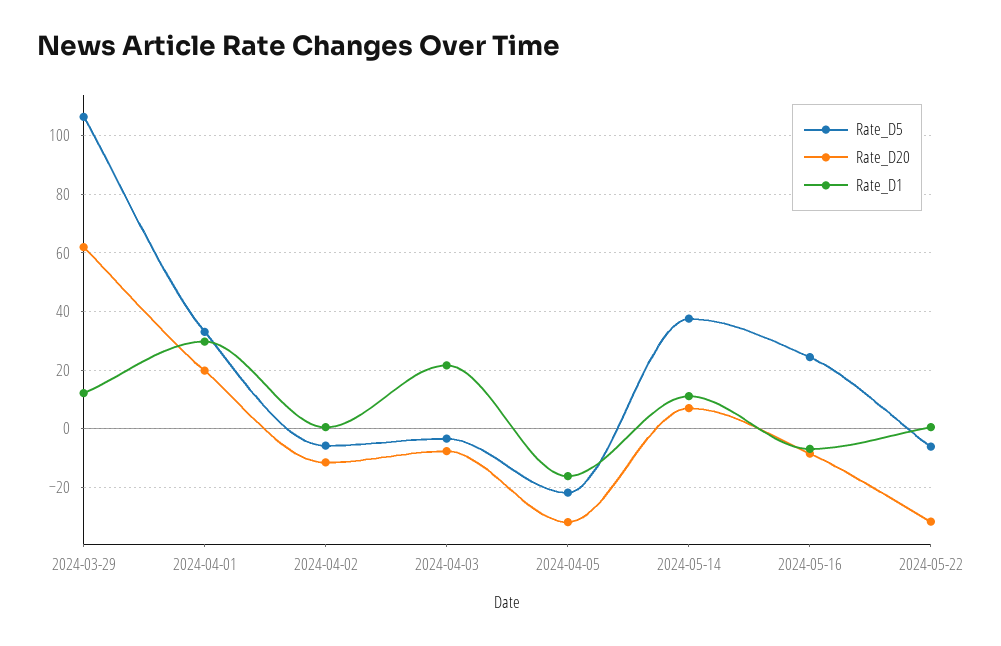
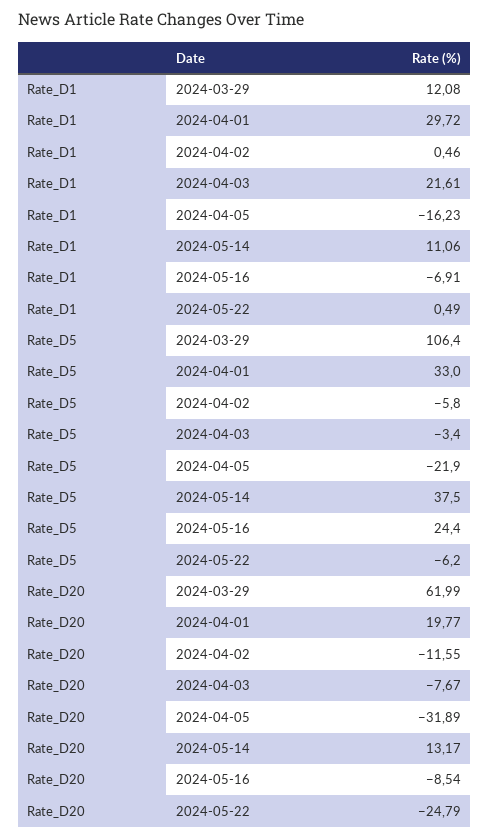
Rate_D20, 2024-05-14: 7.5 -> 13.17
Rate_D20, 2024-05-22: -32.5 -> -24.79

